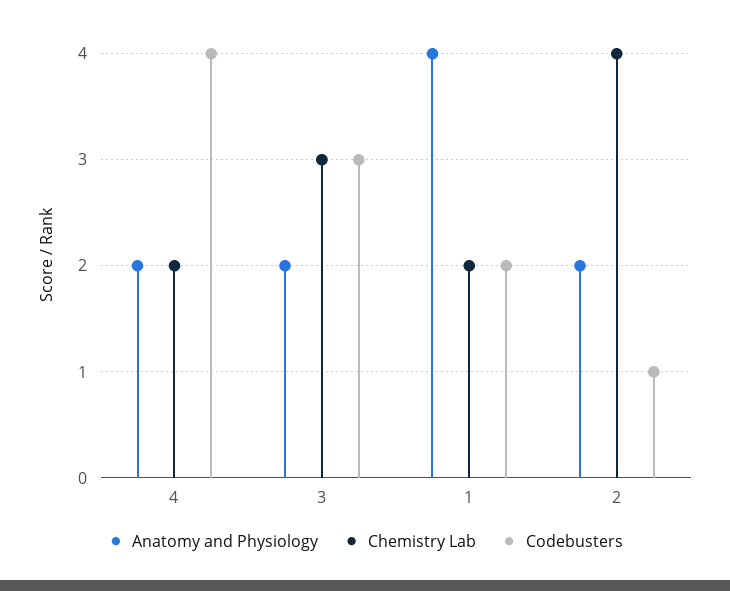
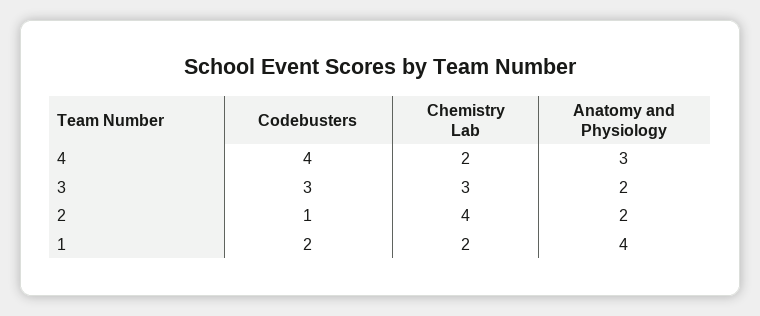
Anatomy and Physiology, 4: 2 -> 3

